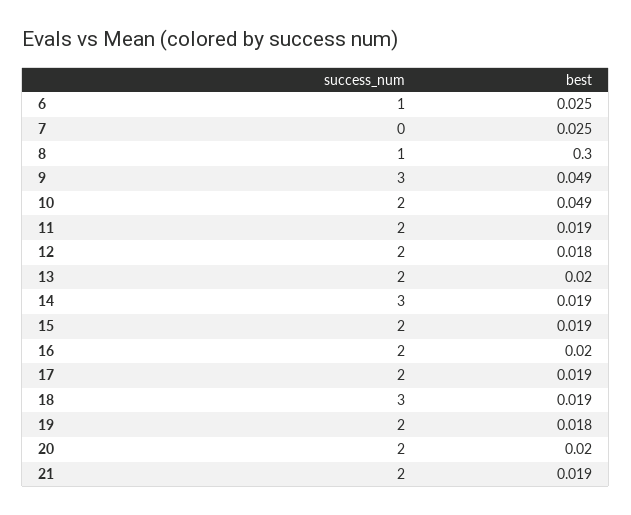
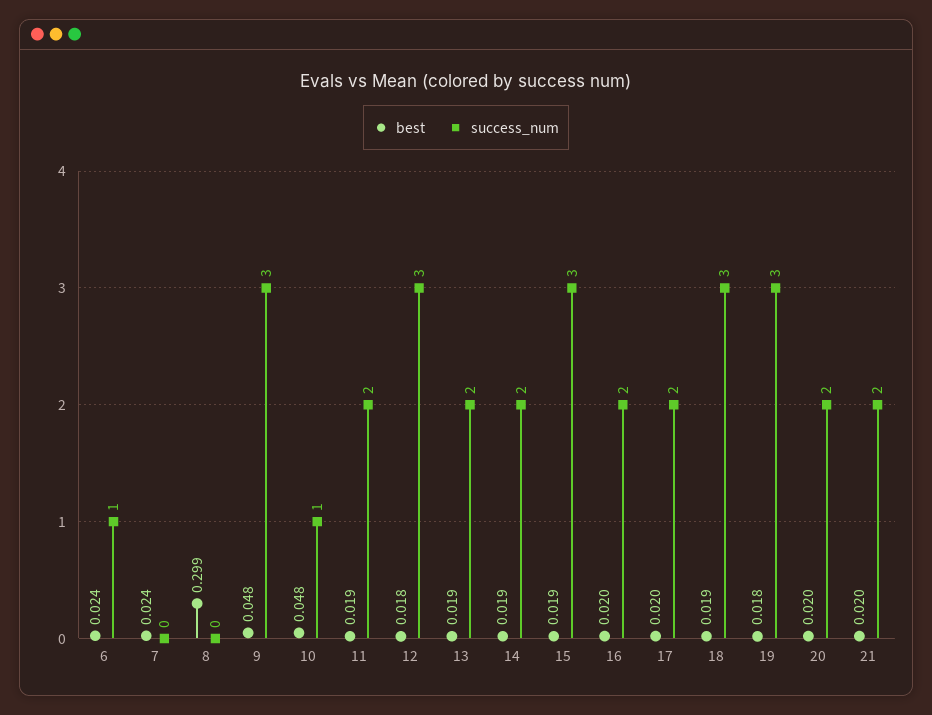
best, 6: 0.025 -> 0.024
best, 7: 0.025 -> 0.024
success_num, 8: 1 -> 0
best, 8: 0.3 -> 0.299
best, 9: 0.049 -> 0.048
success_num, 10: 2 -> 1
best, 10: 0.049 -> 0.048
success_num, 12: 2 -> 3
best, 13: 0.02 -> 0.019
success_num, 14: 3 -> 2
success_num, 15: 2 -> 3
best, 17: 0.019 -> 0.02
success_num, 19: 2 -> 3
best, 21: 0.019 -> 0.02

